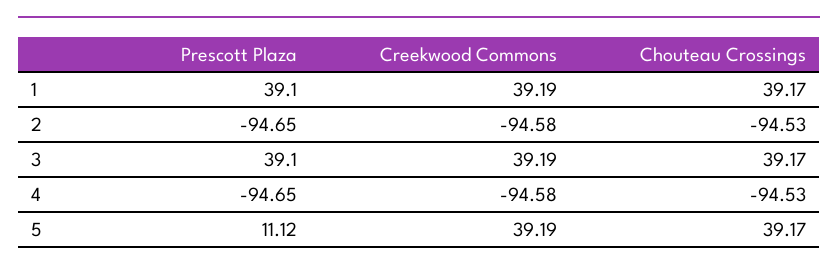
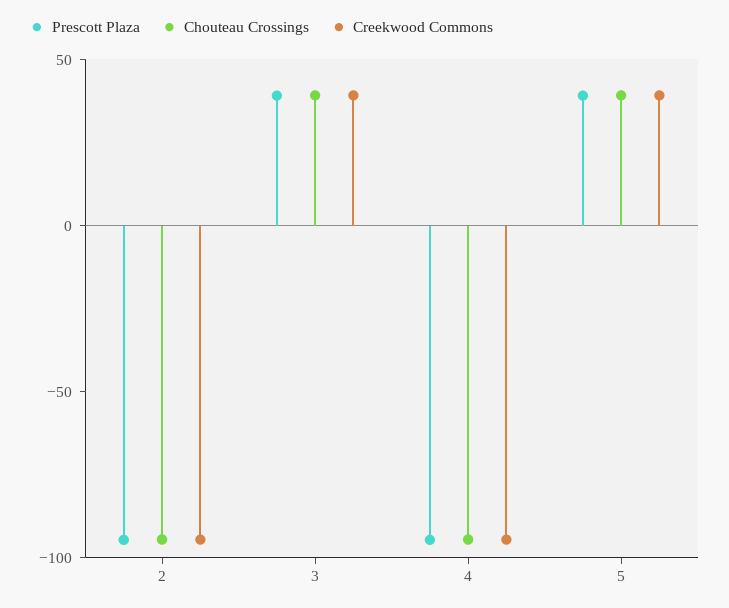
Prescott Plaza, 1: 39.1 -> none
Creekwood Commons, 1: 39.19 -> none
Chouteau Crossings, 1: 39.17 -> none
Prescott Plaza, 5: 11.12 -> 40

